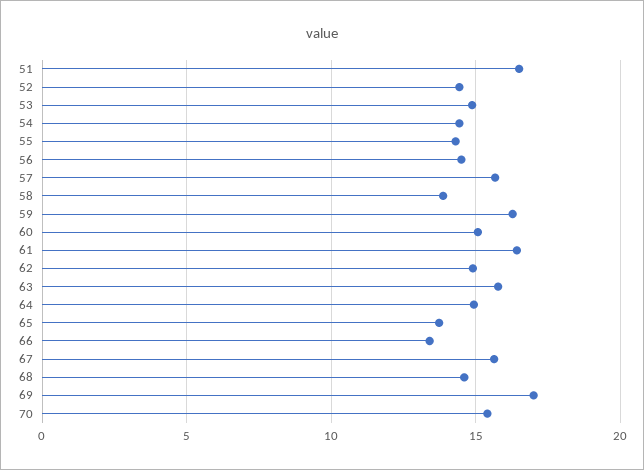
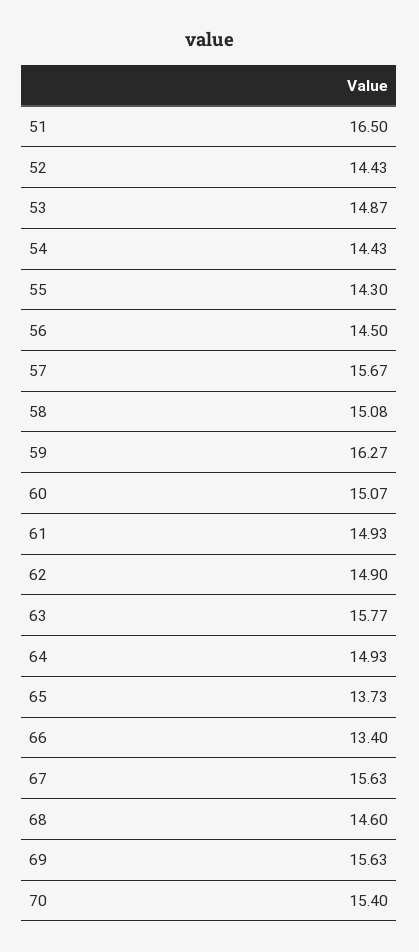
58: 14 -> 15.08
61: 16.5 -> 14.93
69: 17 -> 15.63

